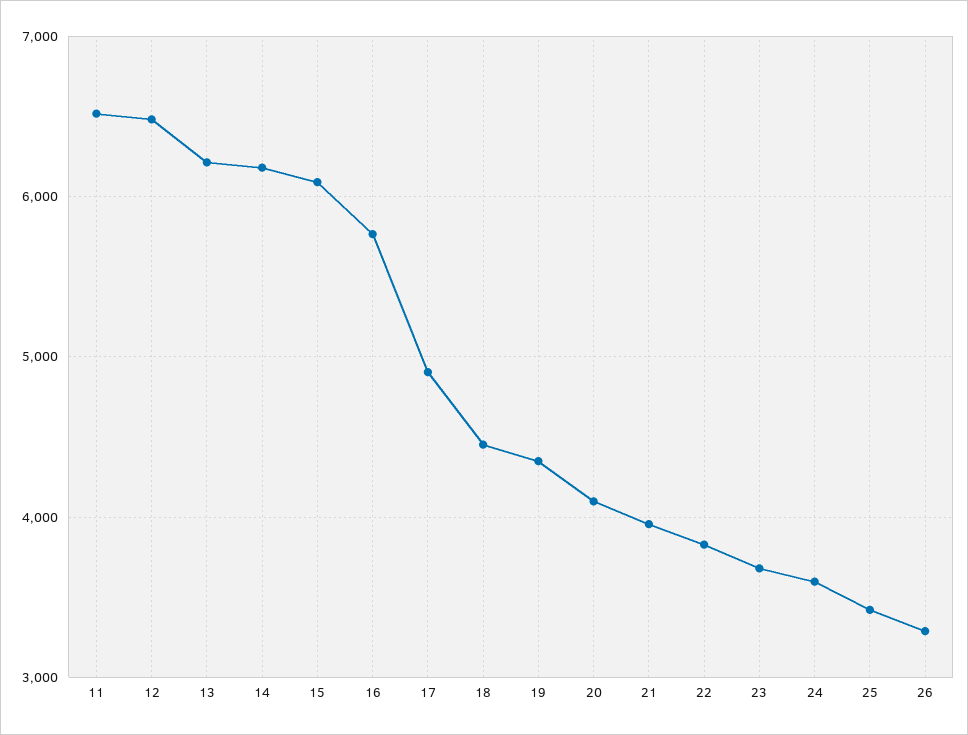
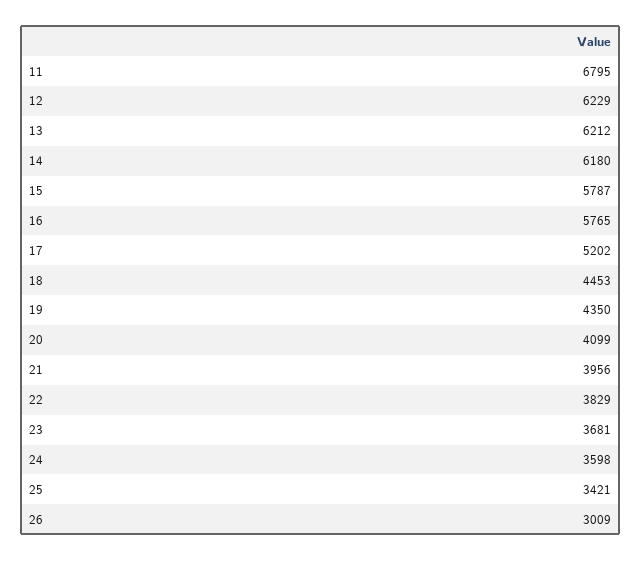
11: 6500 -> 6795
12: 6500 -> 6229
15: 6100 -> 5787
17: 4900 -> 5202
26: 3300 -> 3009

